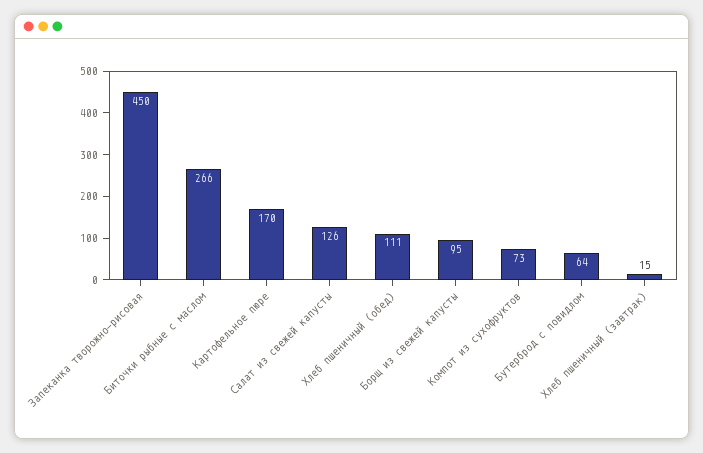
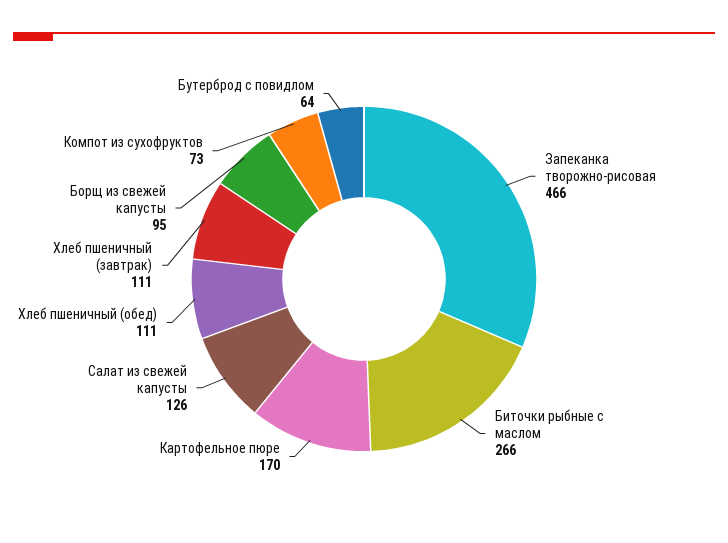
Запеканка творожно-рисовая: 450 -> 466
Хлеб пшеничный (завтрак): 15 -> 111

